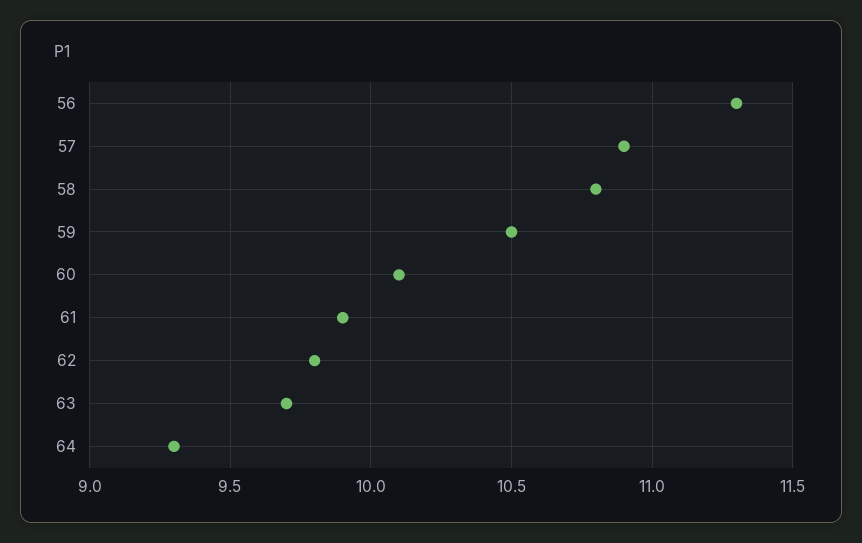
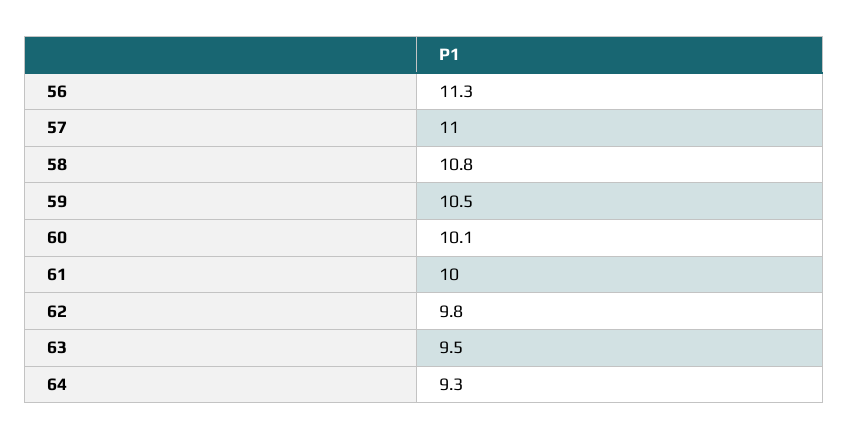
57: 10.9 -> 11
61: 9.9 -> 10
63: 9.7 -> 9.5

